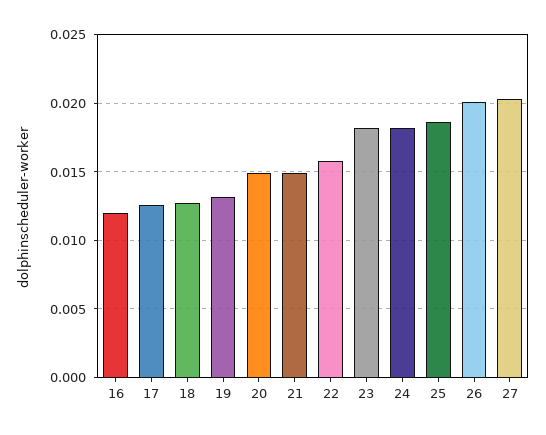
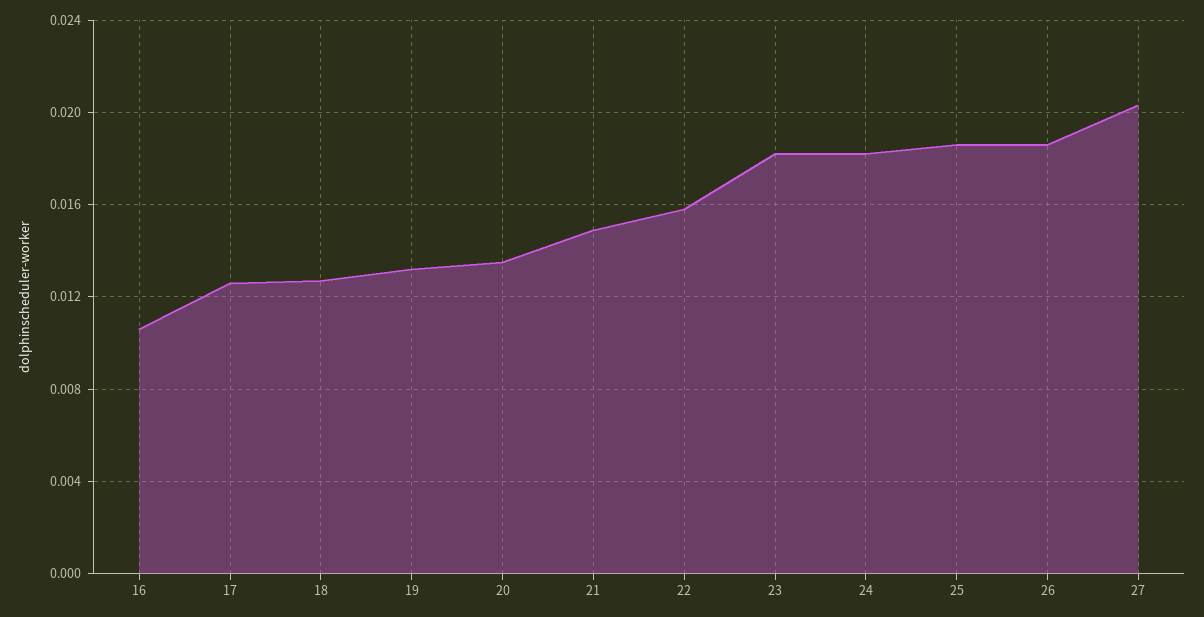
16: 0.012 -> 0.0105
20: 0.015 -> 0.0135
26: 0.02 -> 0.0185

